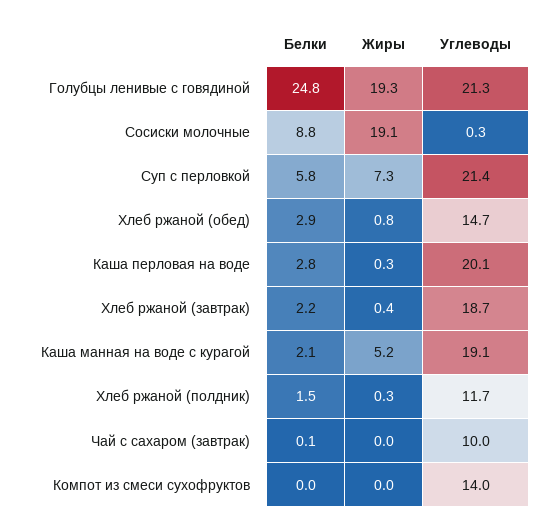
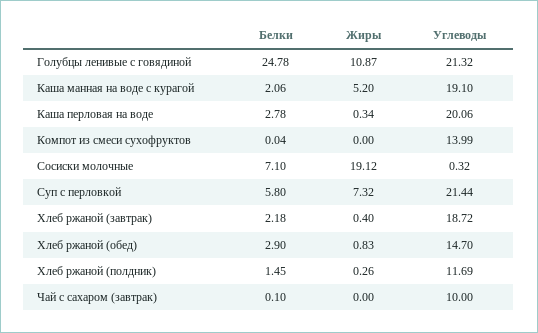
Жиры, Голубцы ленивые с говядиной: 19.3 -> 10.87
Белки, Сосиски молочные: 8.8 -> 7.1

